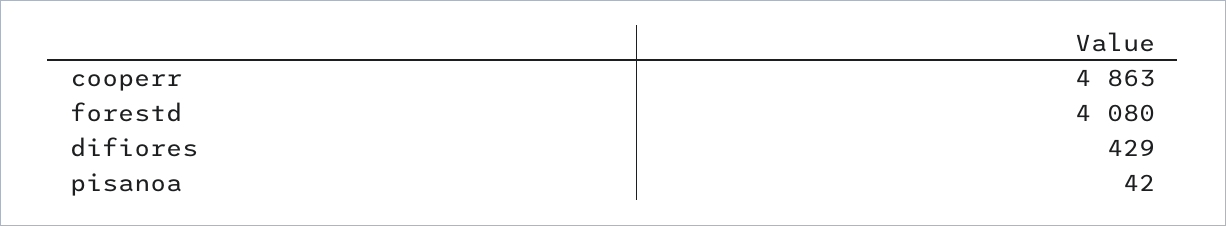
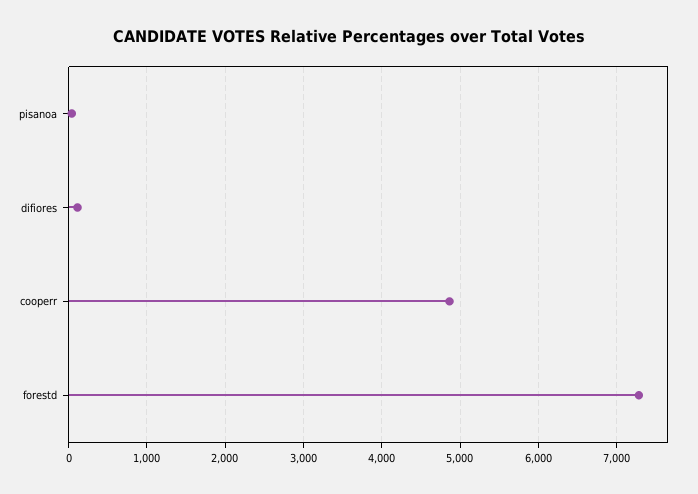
forestd: 4080 -> 7300
difiores: 429 -> 100

